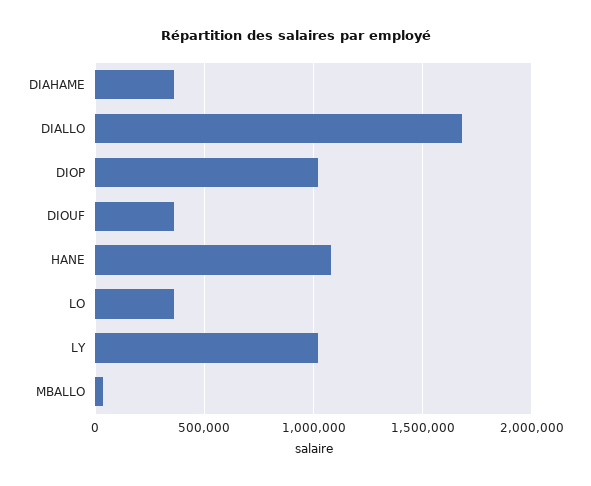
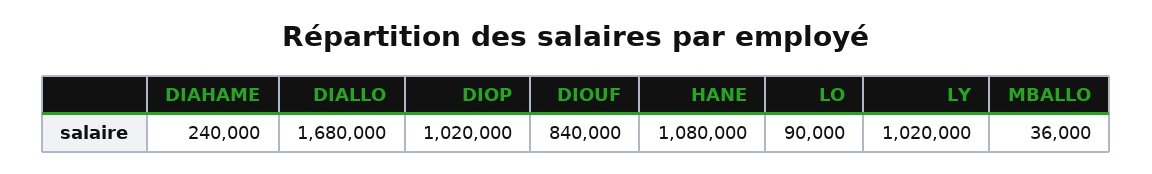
DIAHAME: 350000 -> 240000
DIOUF: 350000 -> 840000
LO: 350000 -> 90000

